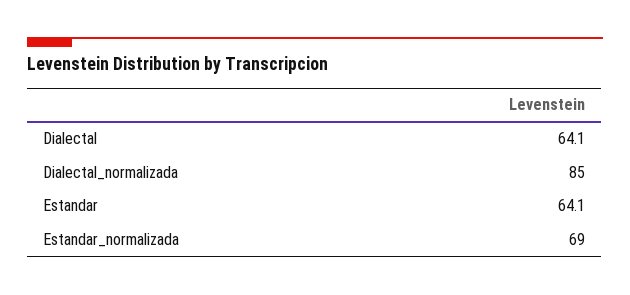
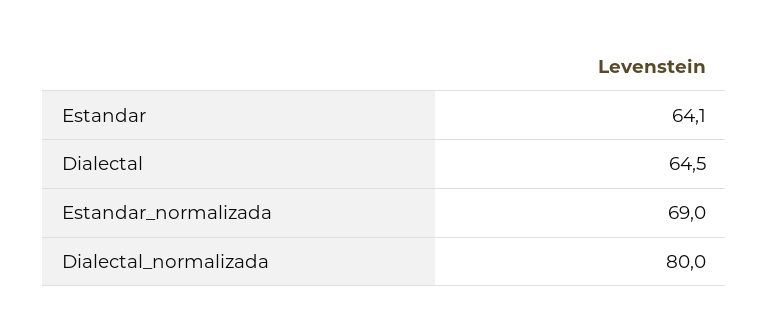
Dialectal: 64.1 -> 64.5
Dialectal_normalizada: 85 -> 80

